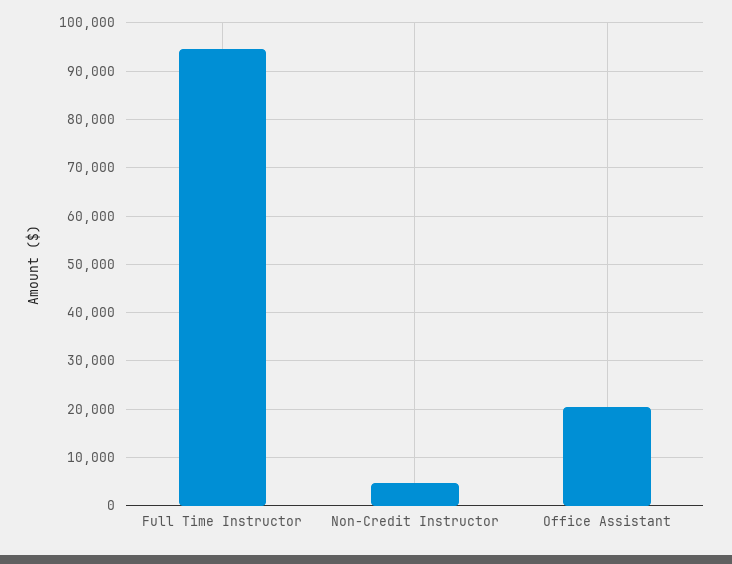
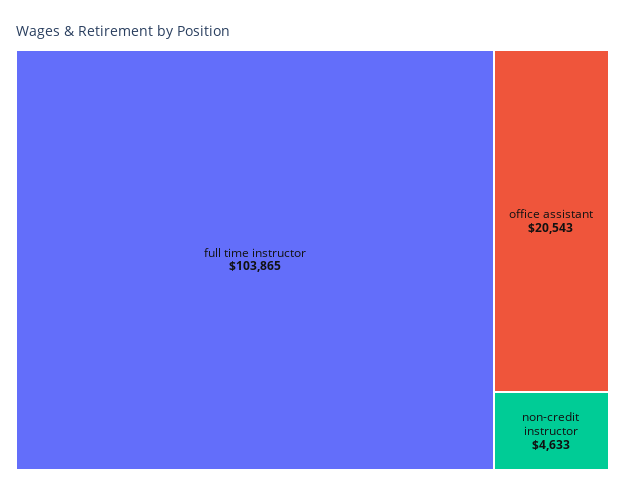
Full Time Instructor: 94000 -> 103865

